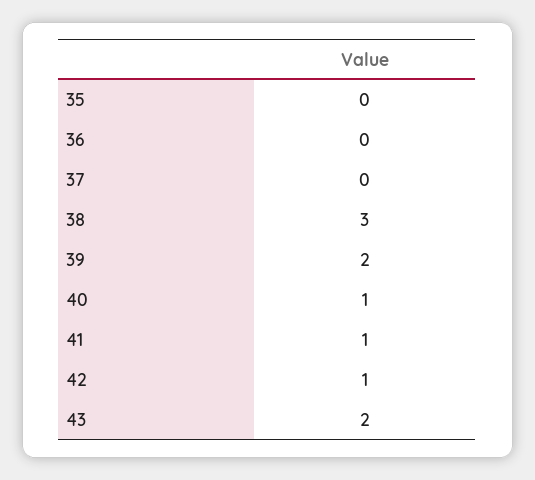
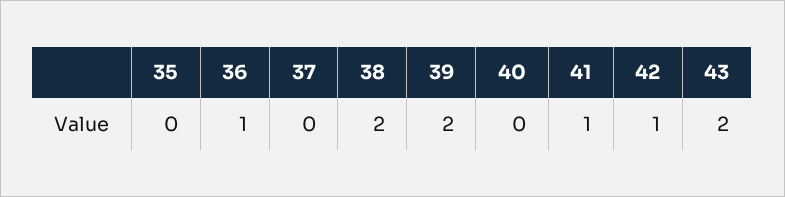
36: 0 -> 1
38: 3 -> 2
40: 1 -> 0

